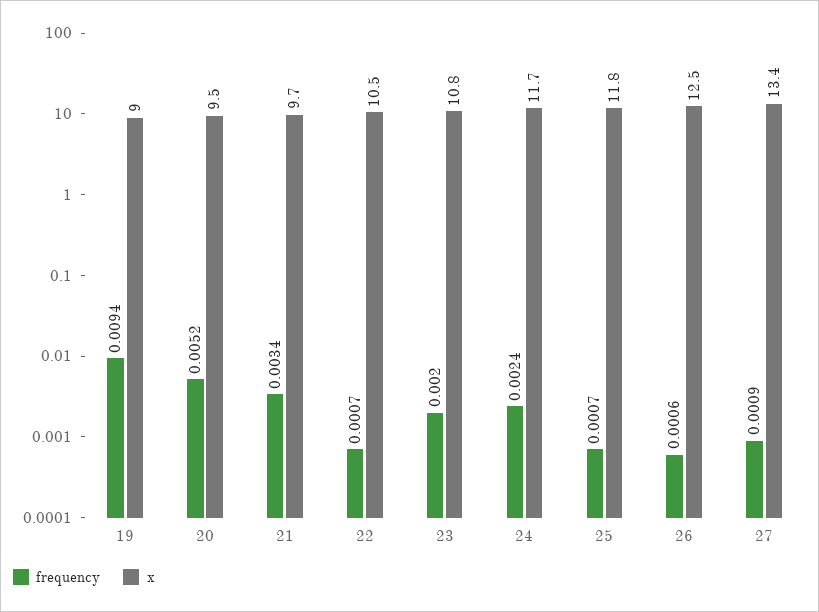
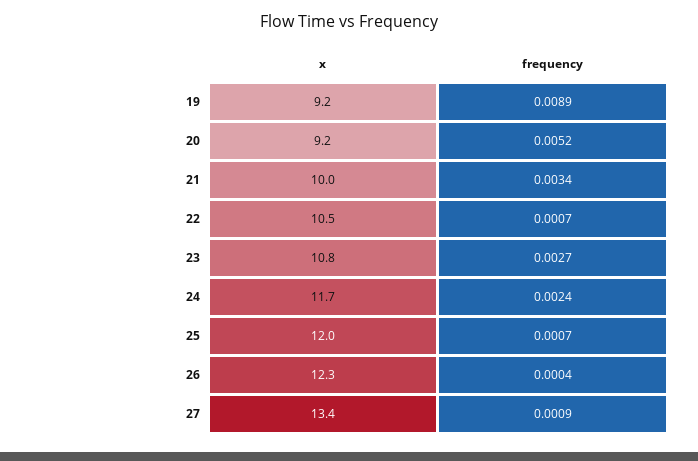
frequency, 19: 0.0094 -> 0.0089
x, 19: 9 -> 9.2
x, 20: 9.5 -> 9.2
x, 21: 9.7 -> 10
frequency, 23: 0.002 -> 0.0027
x, 25: 11.8 -> 12
frequency, 26: 0.0006 -> 0.0004
x, 26: 12.5 -> 12.3

